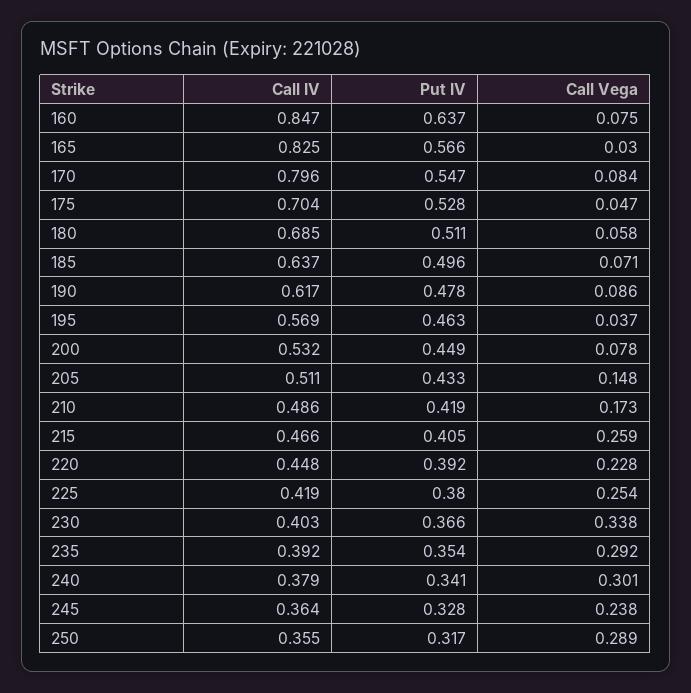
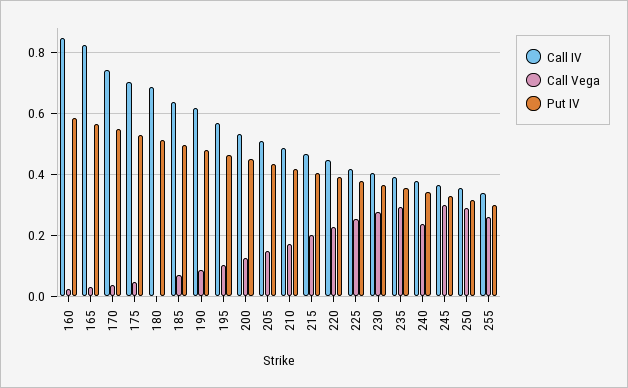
Put IV, 160: 0.637 -> 0.58
Call Vega, 160: 0.075 -> 0.02
Call IV, 170: 0.796 -> 0.74
Call Vega, 170: 0.084 -> 0.04
Call Vega, 180: 0.058 -> 0
Call Vega, 195: 0.037 -> 0.1
Call Vega, 200: 0.078 -> 0.12
Call Vega, 215: 0.259 -> 0.2
Call Vega, 230: 0.338 -> 0.28
Call Vega, 240: 0.301 -> 0.24
Call Vega, 245: 0.238 -> 0.3
Call IV, 255: none -> 0.34
Call Vega, 255: none -> 0.26
Put IV, 255: none -> 0.3

